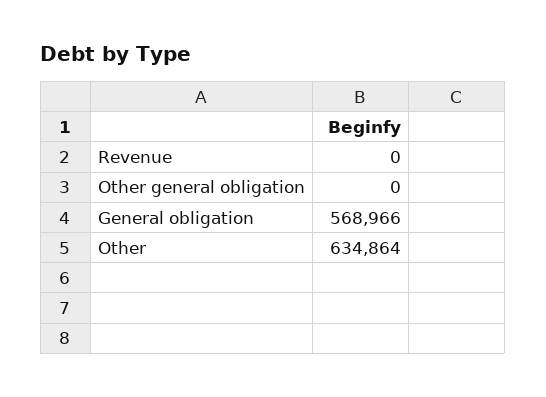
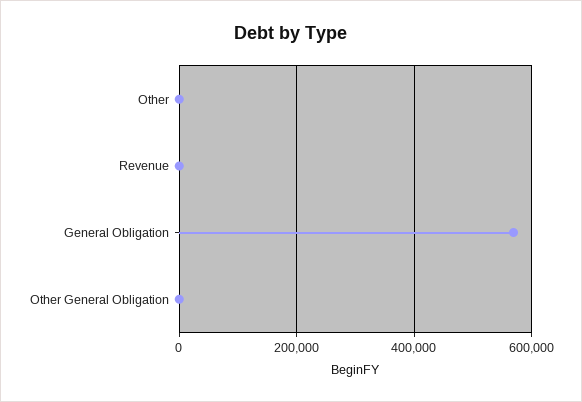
Other: 634864 -> 0

